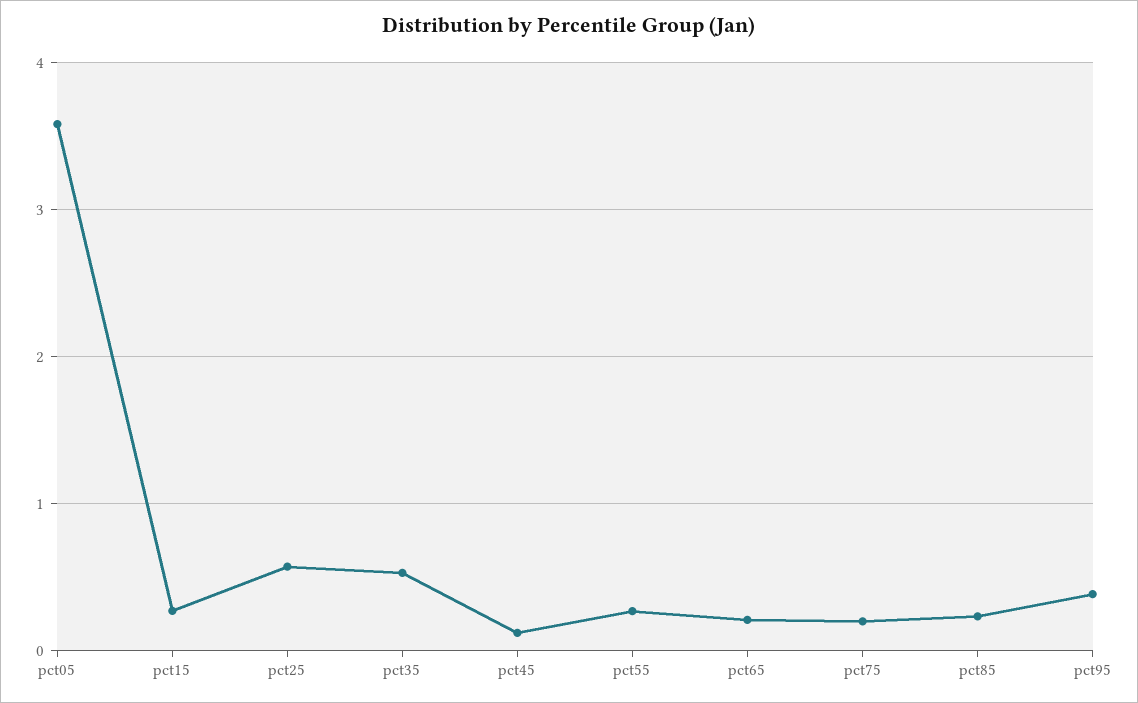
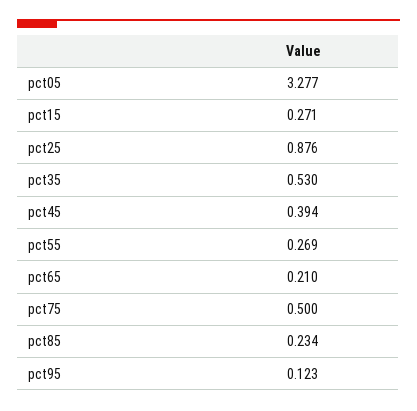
pct05: 3.6 -> 3.277
pct25: 0.6 -> 0.876
pct45: 0.1 -> 0.394
pct75: 0.2 -> 0.5
pct95: 0.4 -> 0.123

